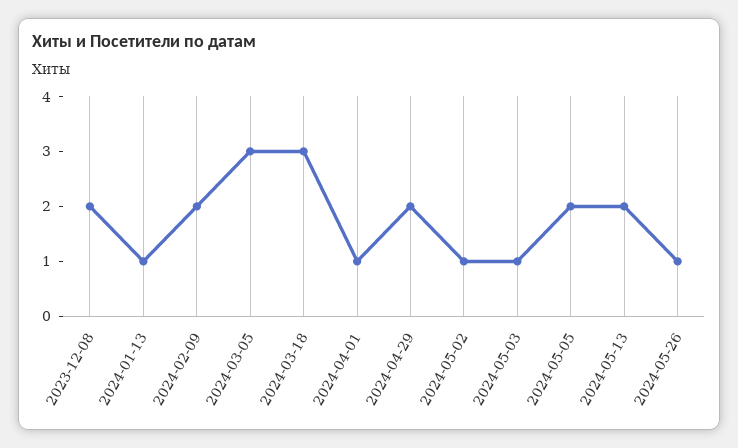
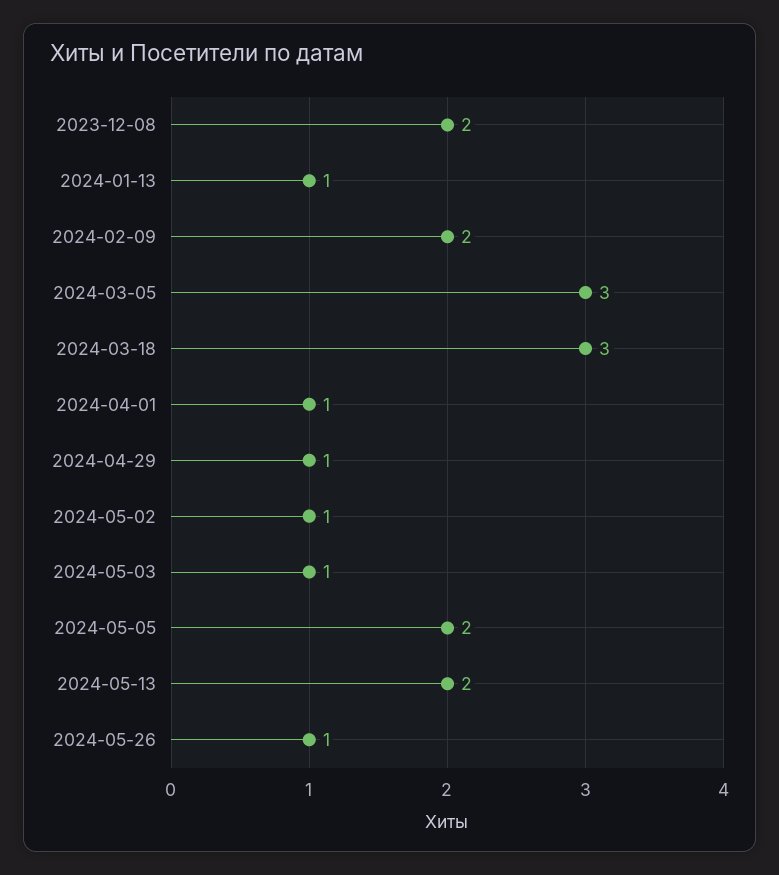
2024-04-29: 2 -> 1

